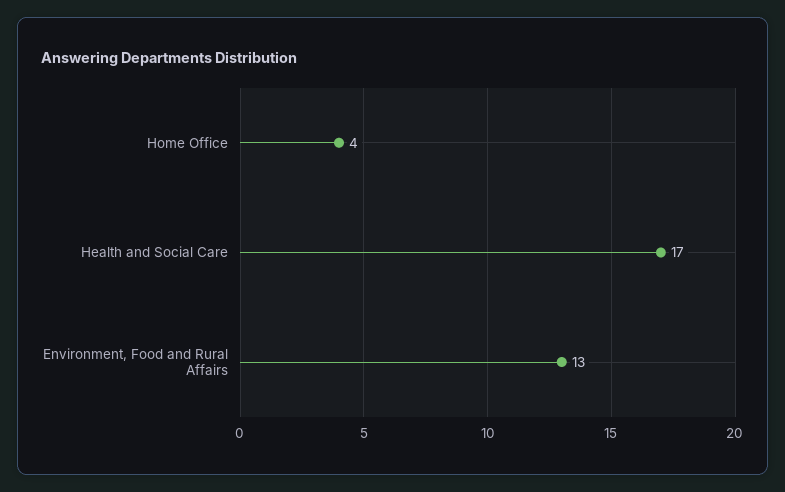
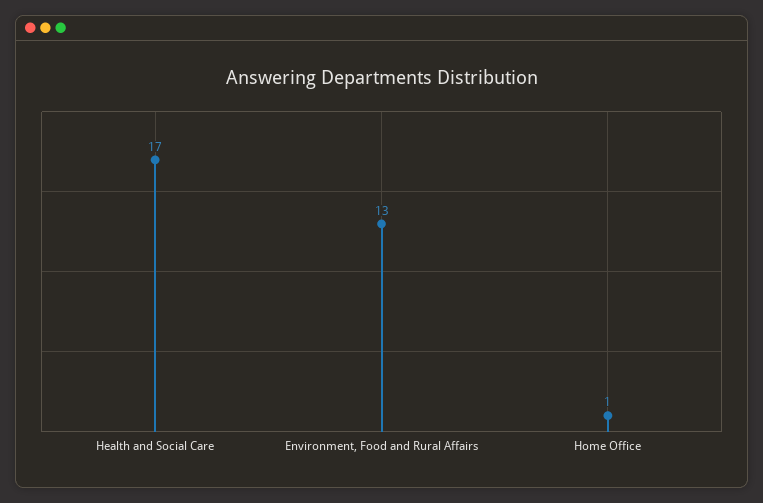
Home Office: 4 -> 1

